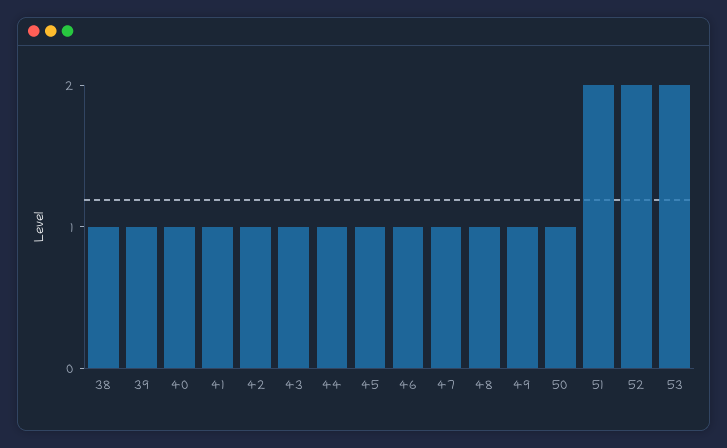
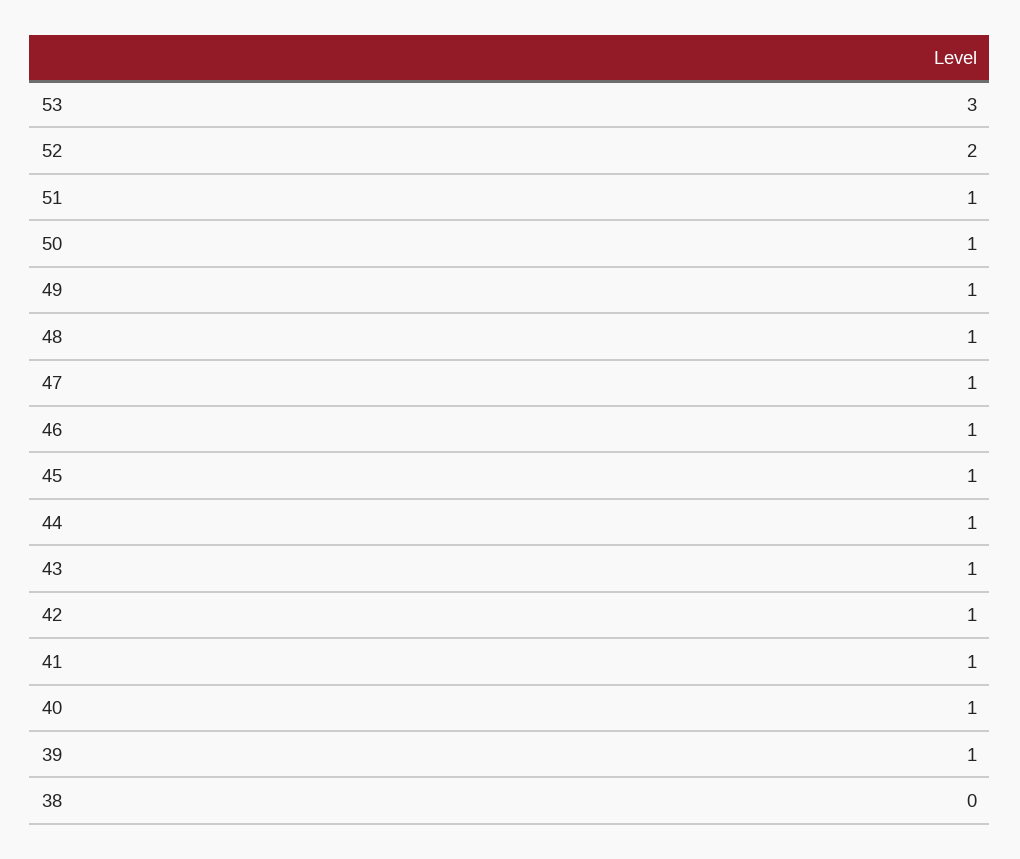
38: 1 -> 0
51: 2 -> 1
53: 2 -> 3

